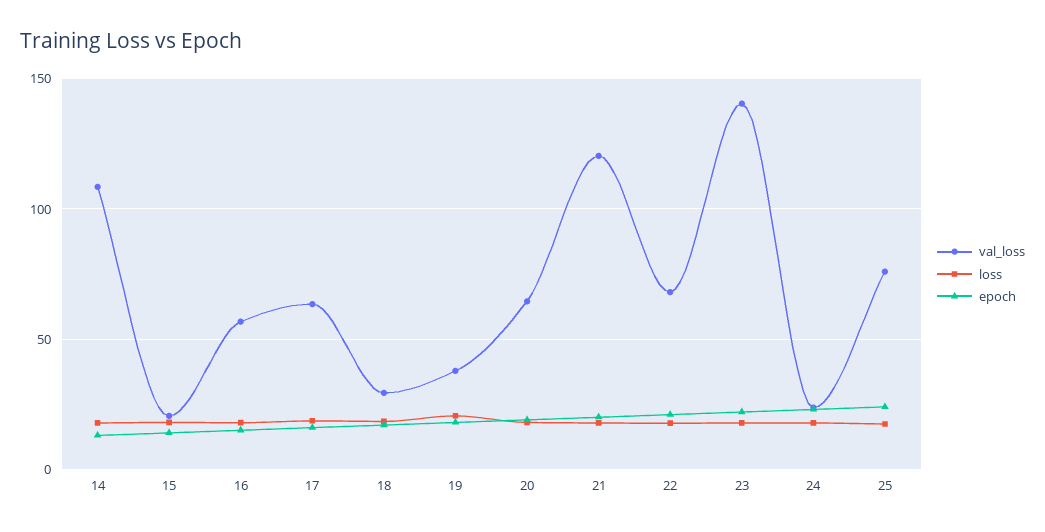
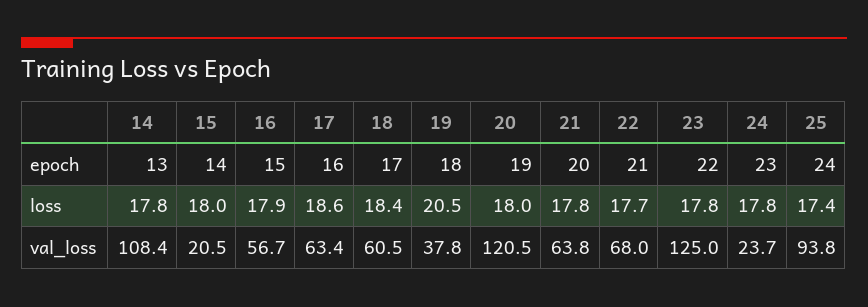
val_loss, 18: 30 -> 60.5
val_loss, 20: 65 -> 120.5
val_loss, 21: 120 -> 63.8
val_loss, 23: 140 -> 125
val_loss, 25: 75 -> 93.8

